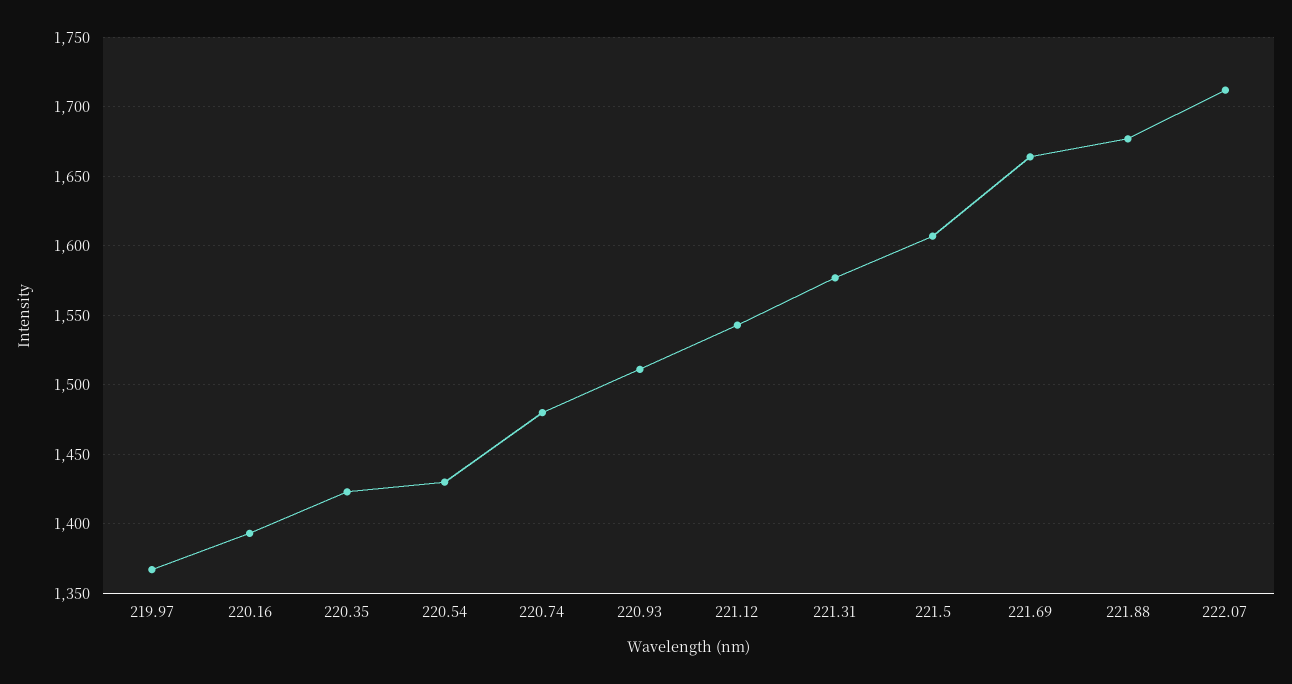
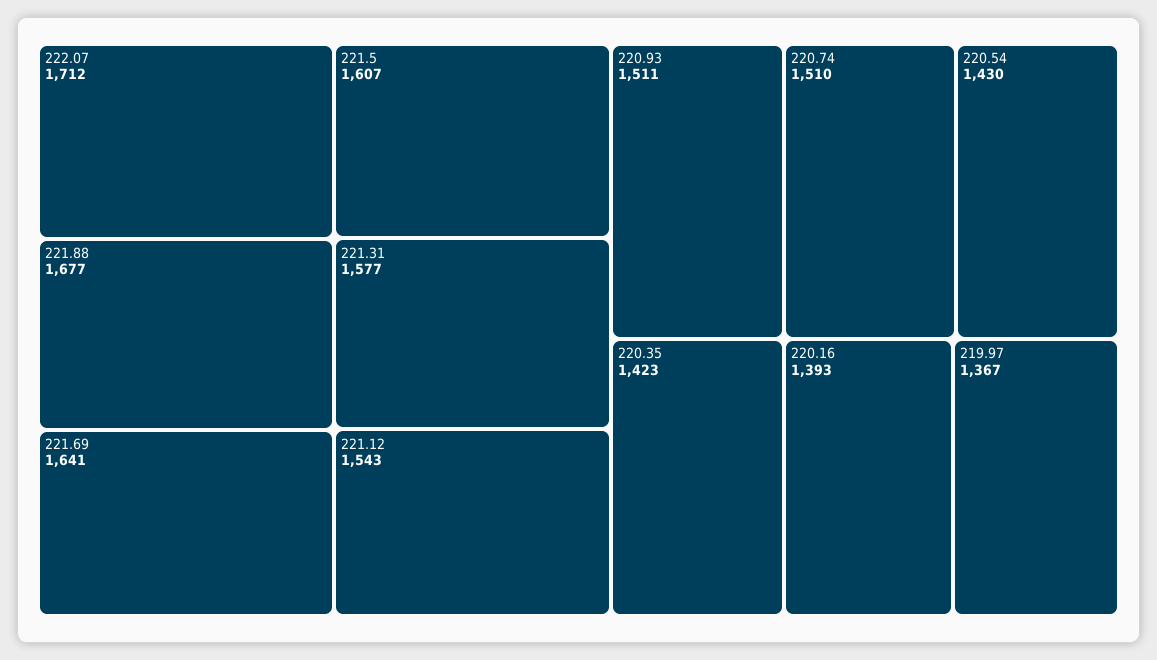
220.74: 1480 -> 1510
221.69: 1665 -> 1641

